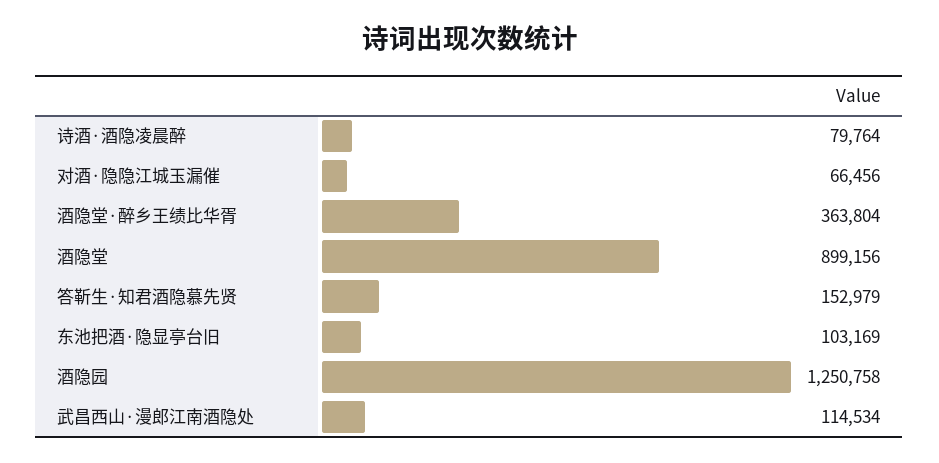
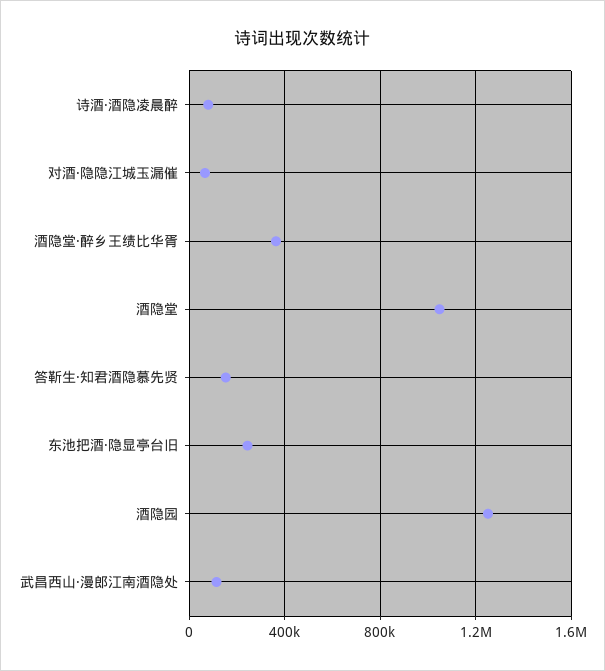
酒隐堂: 899156 -> 1050000
东池把酒·隐显亭台旧: 103169 -> 250000

